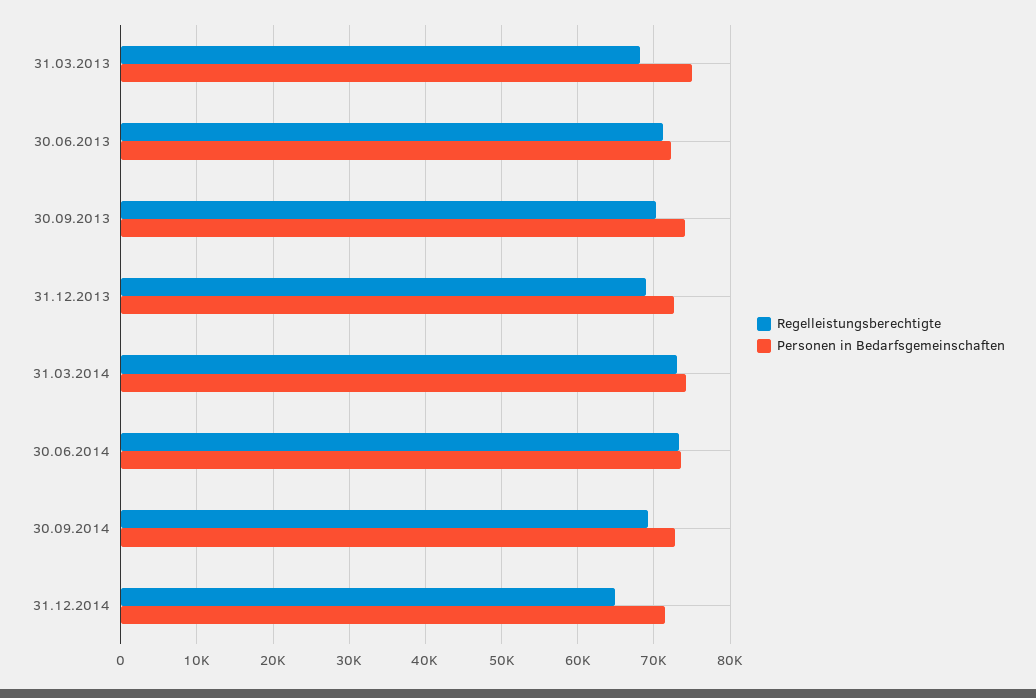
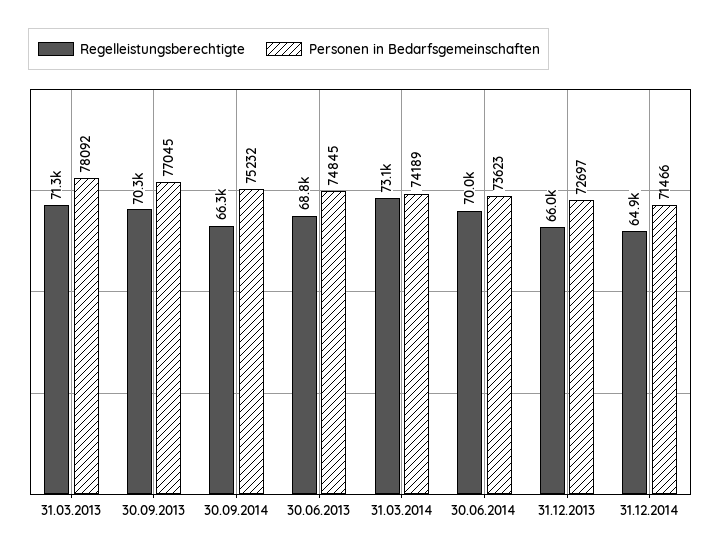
Regelleistungsberechtigte, 31.03.2013: 68000 -> 71300
Personen in Bedarfsgemeinschaften, 31.03.2013: 75000 -> 78092
Regelleistungsberechtigte, 30.06.2013: 71000 -> 68800
Personen in Bedarfsgemeinschaften, 30.06.2013: 72000 -> 74845
Personen in Bedarfsgemeinschaften, 30.09.2013: 74000 -> 77045
Regelleistungsberechtigte, 31.12.2013: 69000 -> 66000
Regelleistungsberechtigte, 30.06.2014: 73000 -> 70000
Regelleistungsberechtigte, 30.09.2014: 69000 -> 66300
Personen in Bedarfsgemeinschaften, 30.09.2014: 73000 -> 75232

